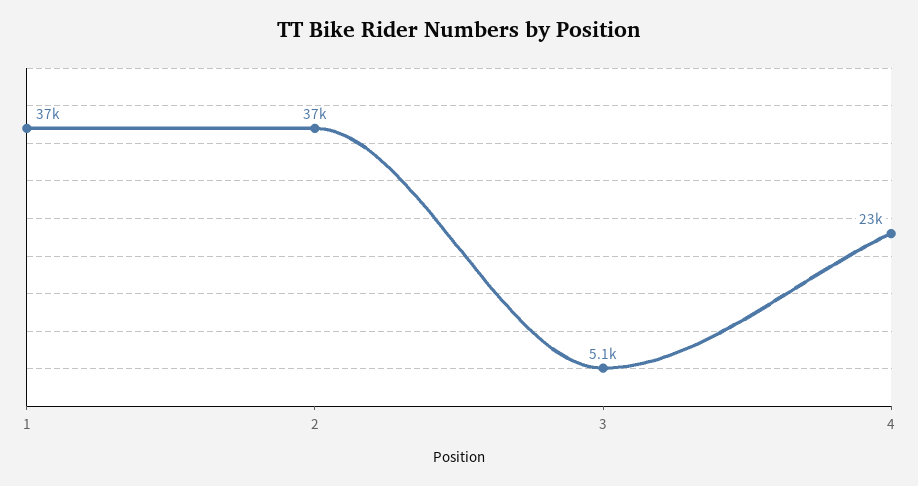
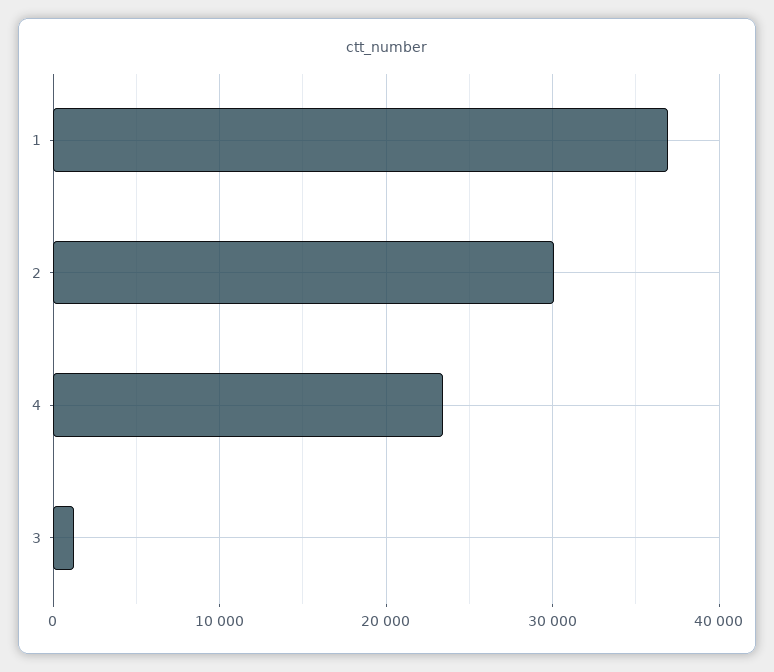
2: 37000 -> 30000
3: 5100 -> 1000

